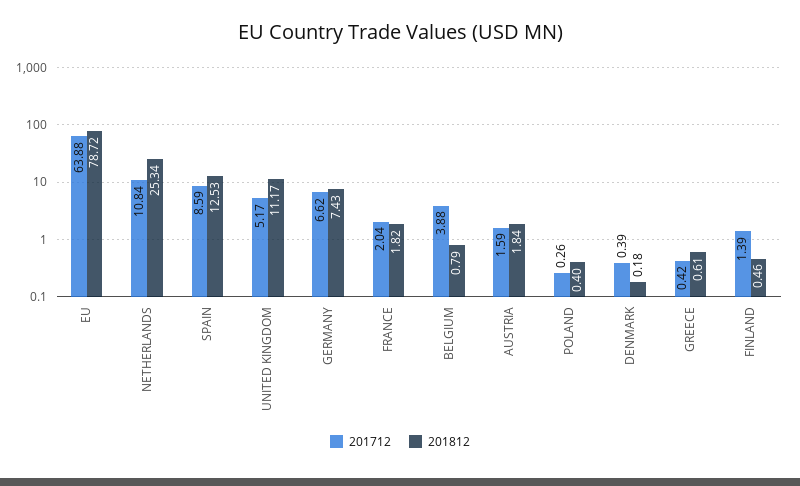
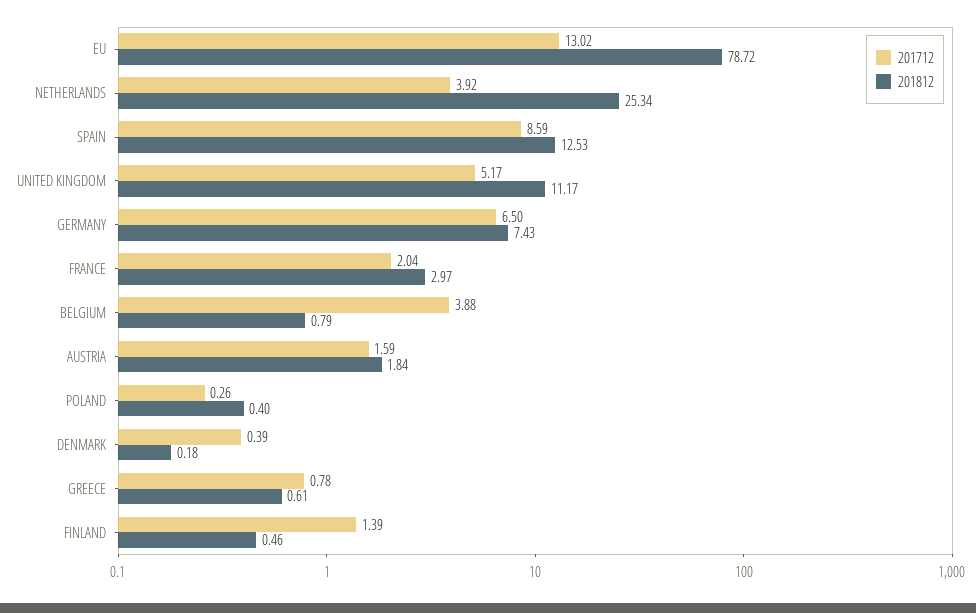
201712, EU: 63.88 -> 13.02
201712, NETHERLANDS: 10.84 -> 3.92
201712, GERMANY: 6.62 -> 6.5
201812, FRANCE: 1.82 -> 2.97
201712, GREECE: 0.42 -> 0.78

